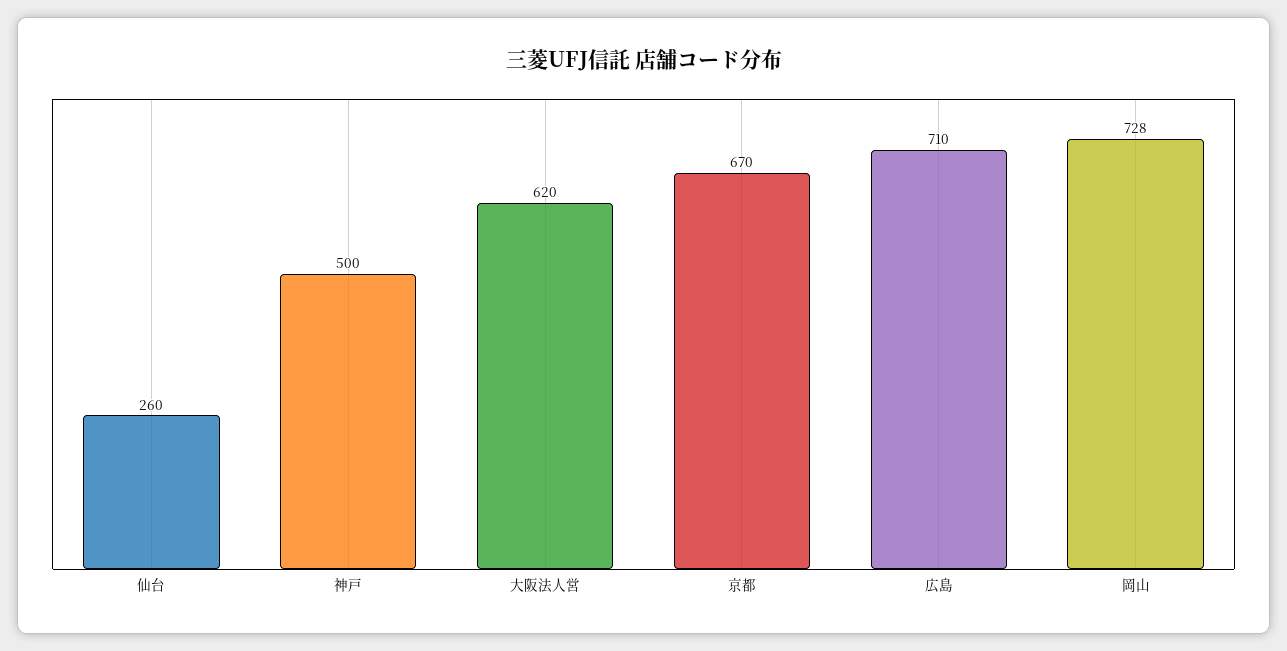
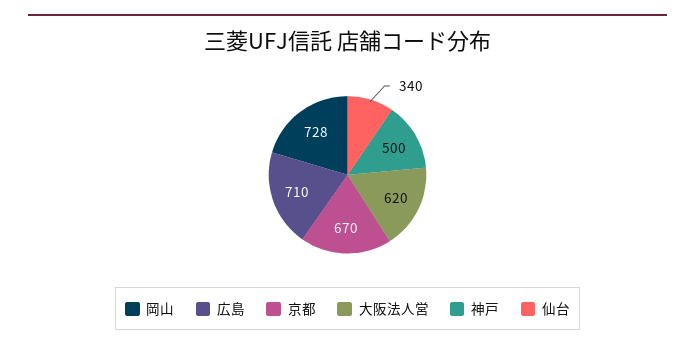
仙台: 260 -> 340

